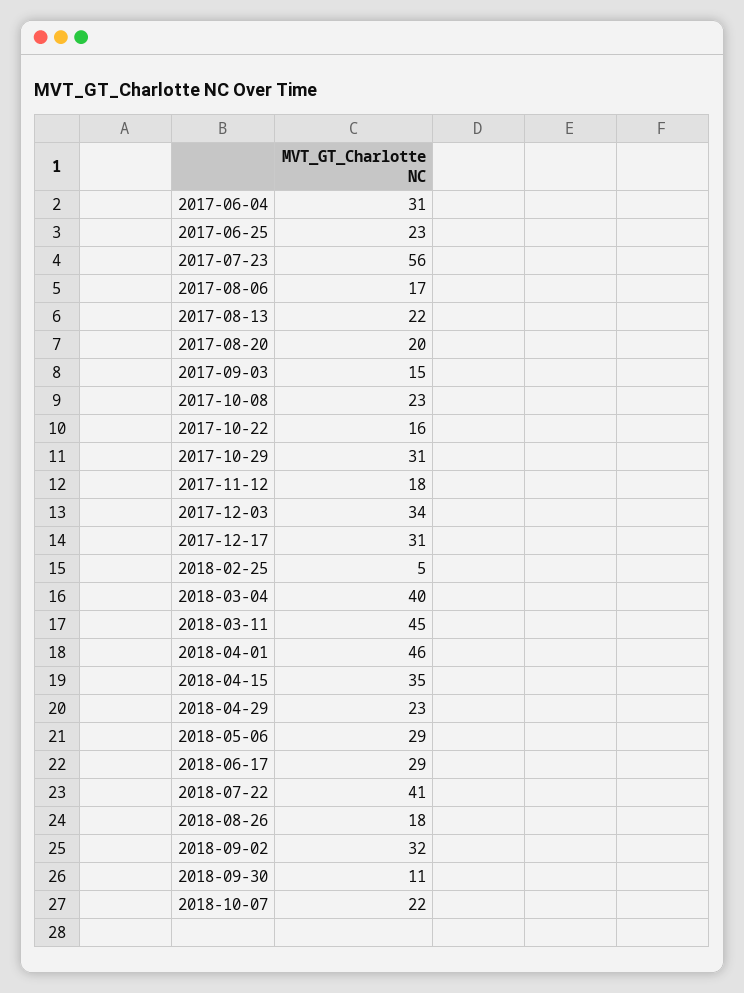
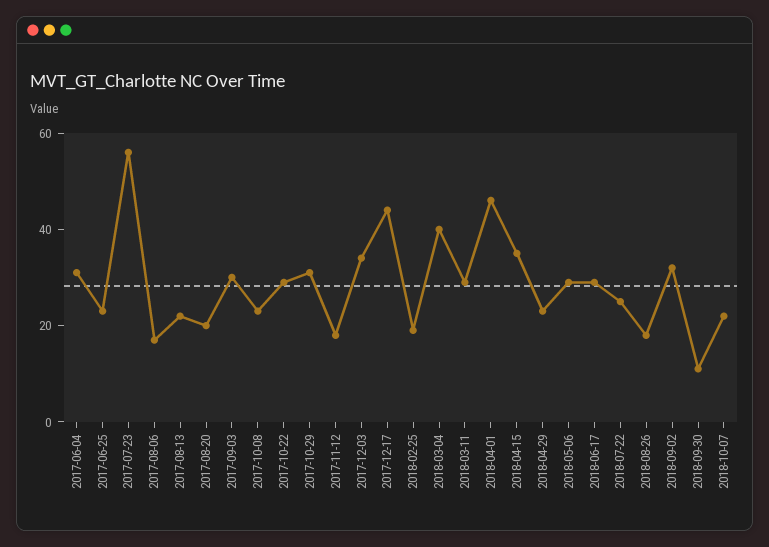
2017-09-03: 15 -> 30
2017-10-22: 16 -> 30
2017-12-17: 31 -> 45
2018-02-25: 5 -> 20
2018-03-11: 45 -> 30
2018-07-22: 41 -> 25

